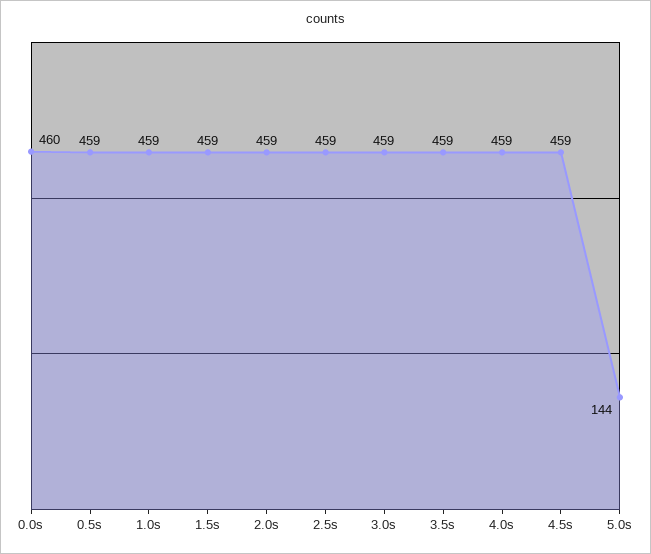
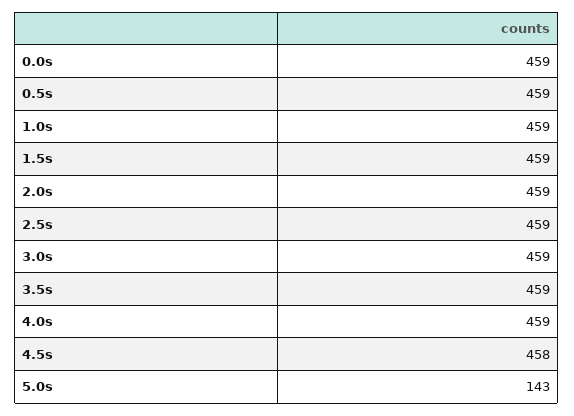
0.0s: 460 -> 459
4.5s: 459 -> 458
5.0s: 144 -> 143

